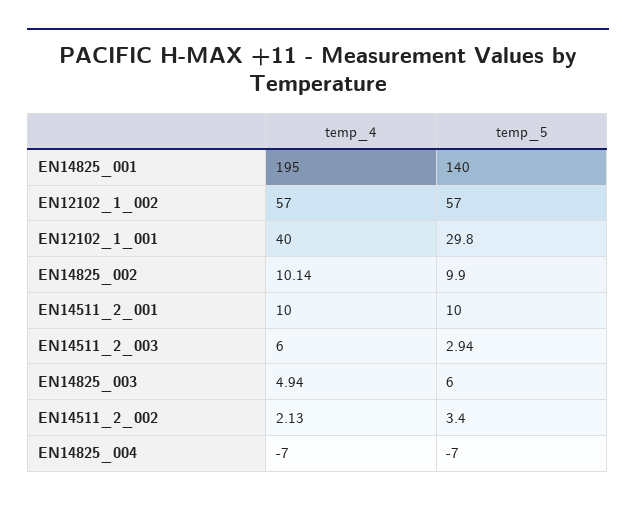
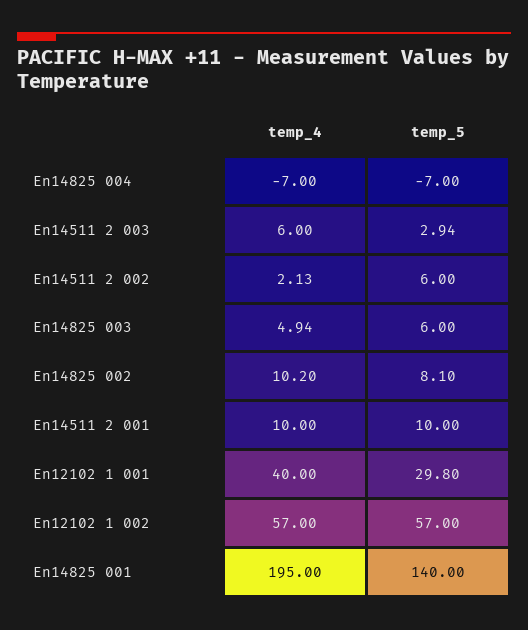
temp_4, EN14825_002: 10.14 -> 10.2
temp_5, EN14825_002: 9.9 -> 8.1
temp_5, EN14511_2_002: 3.4 -> 6

